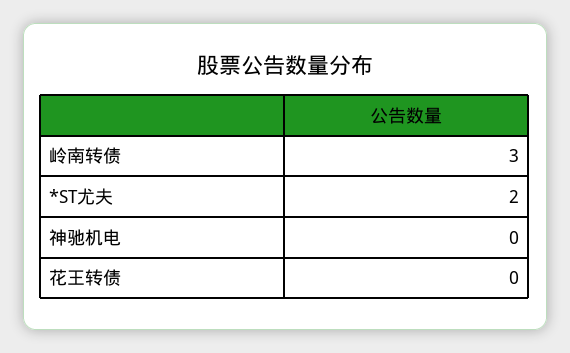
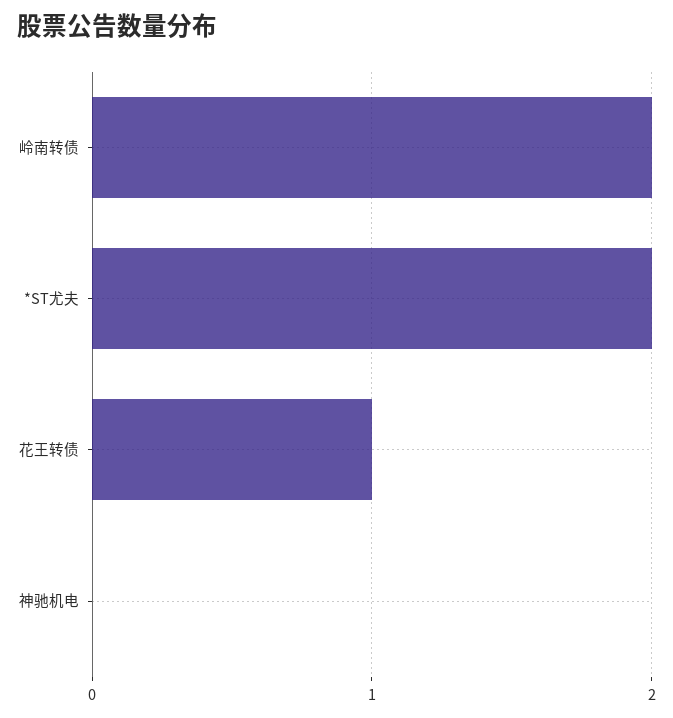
岭南转债: 3 -> 2
花王转债: 0 -> 1

